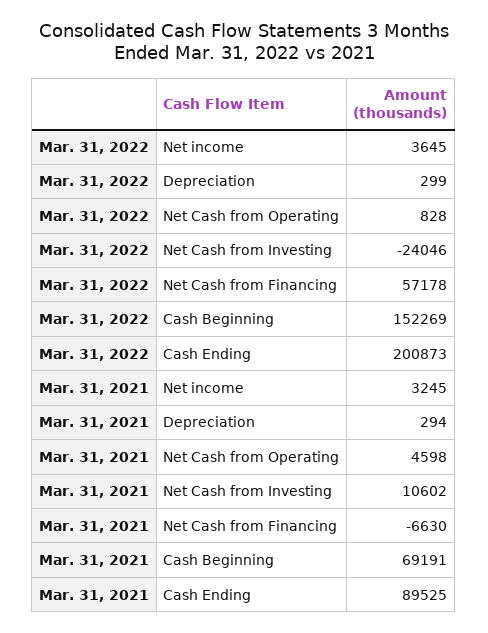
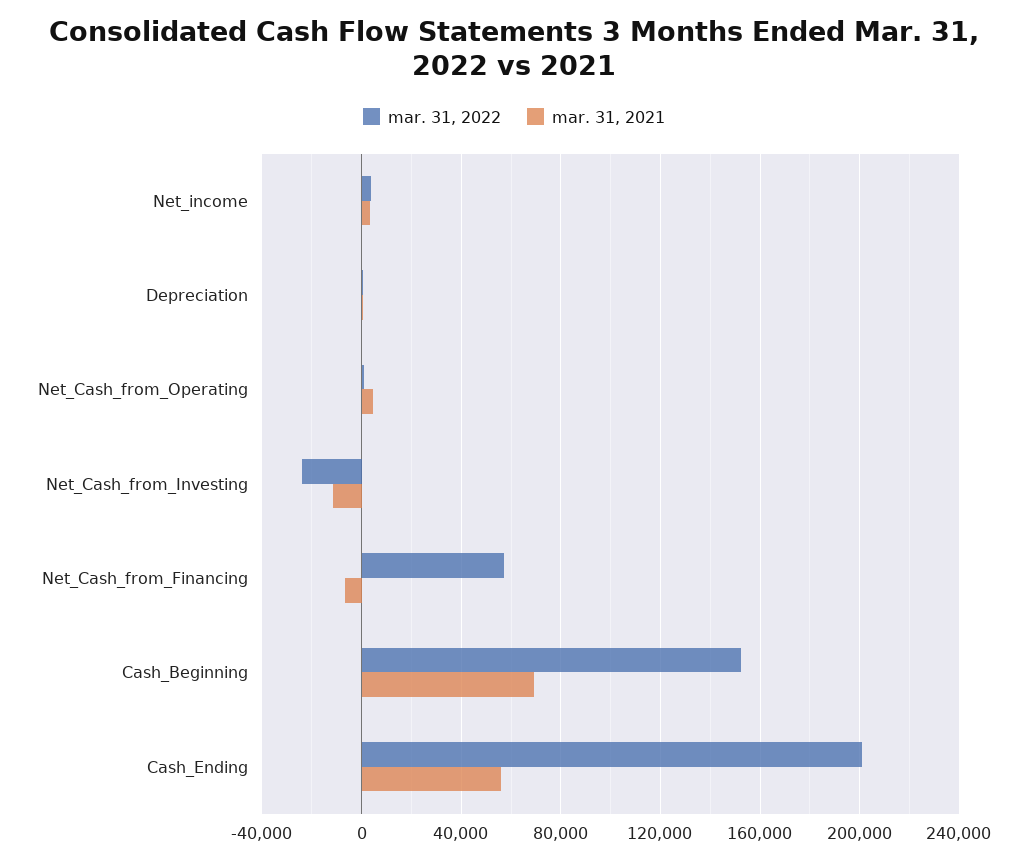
Mar. 31, 2021, Net Cash from Investing: 10602 -> -10000
Mar. 31, 2021, Cash Ending: 89525 -> 55000

